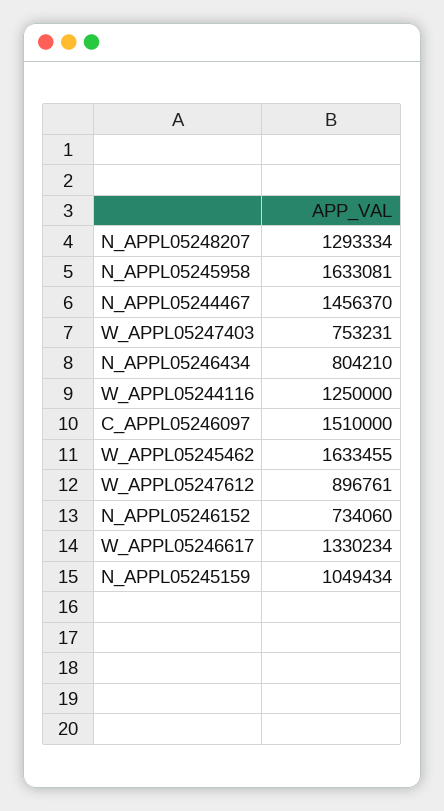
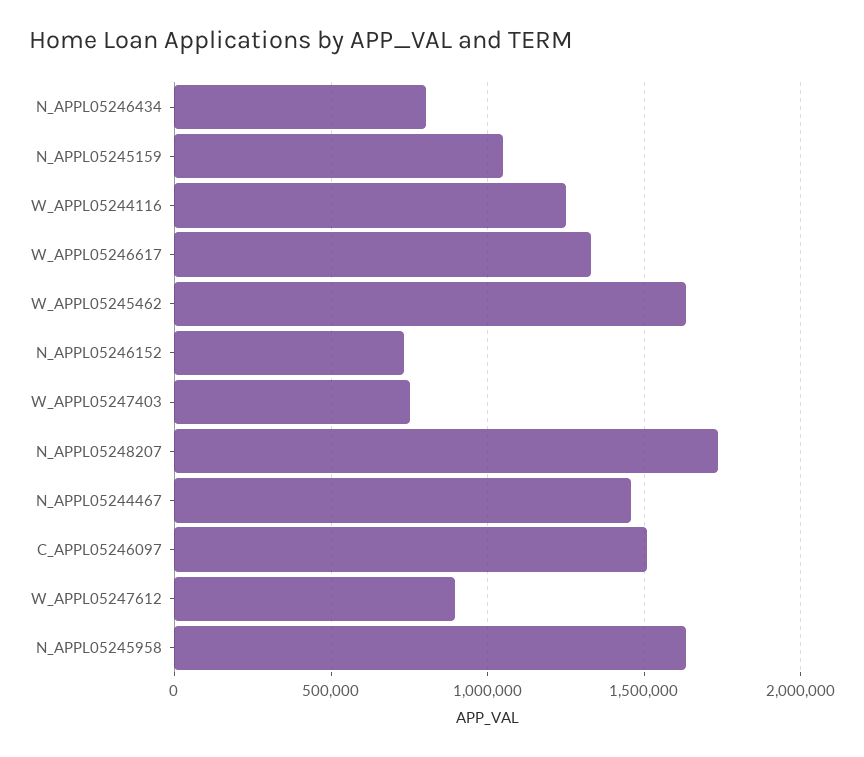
N_APPL05248207: 1293334 -> 1750000

